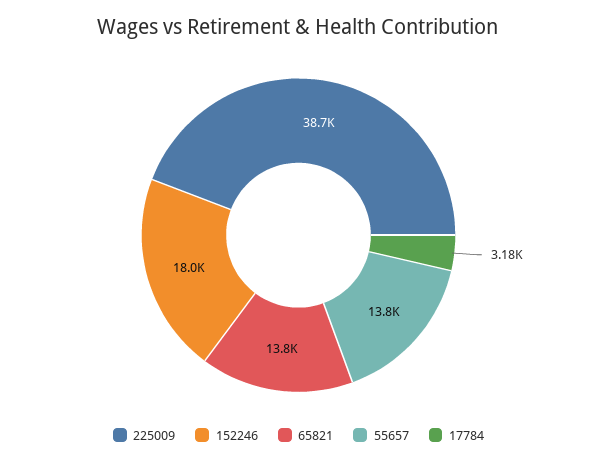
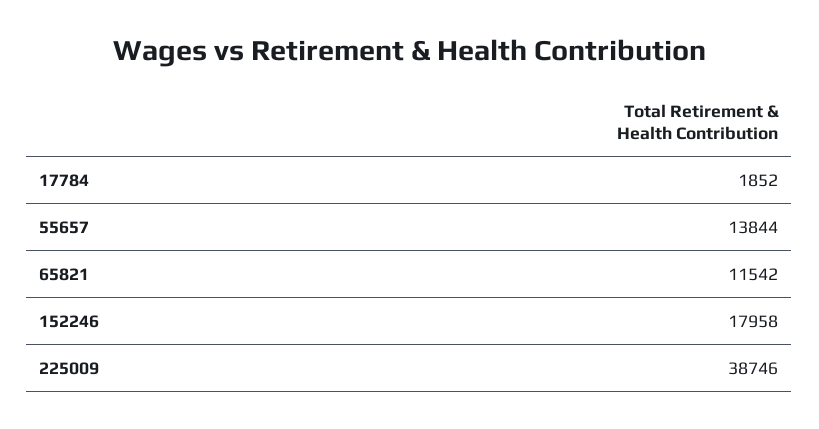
65821: 13800 -> 11542
17784: 3180 -> 1852

